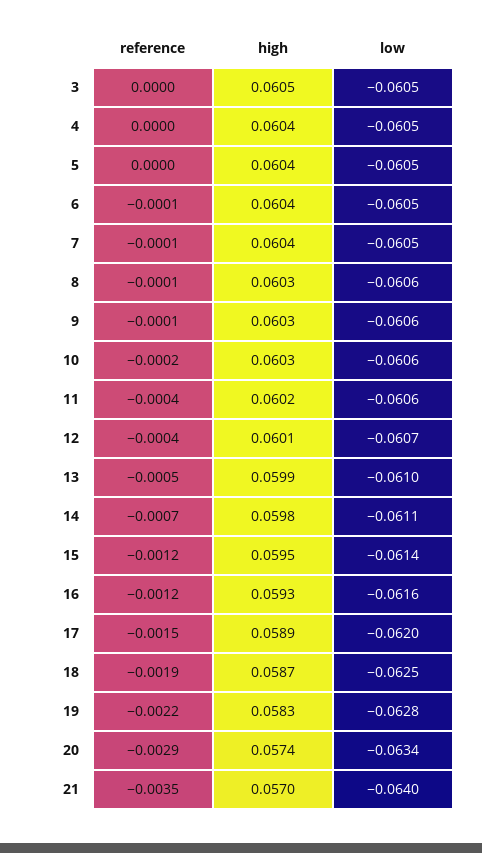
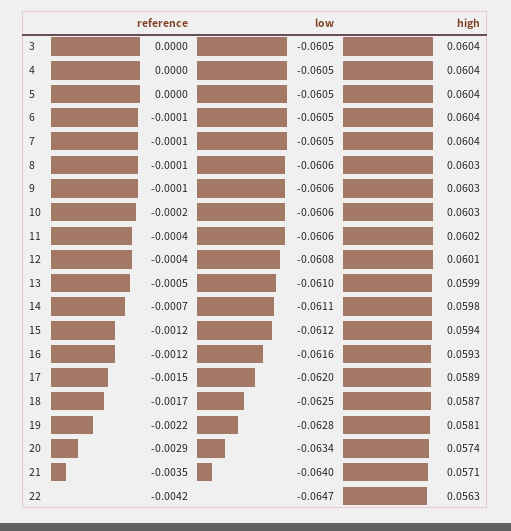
high, 3: 0.0605 -> 0.0604
low, 12: -0.0607 -> -0.0608
high, 15: 0.0595 -> 0.0594
low, 15: -0.0614 -> -0.0612
reference, 18: -0.0019 -> -0.0017
high, 19: 0.0583 -> 0.0581
high, 21: 0.057 -> 0.0571
reference, 22: none -> -0.0042
low, 22: none -> -0.0647
high, 22: none -> 0.0563

